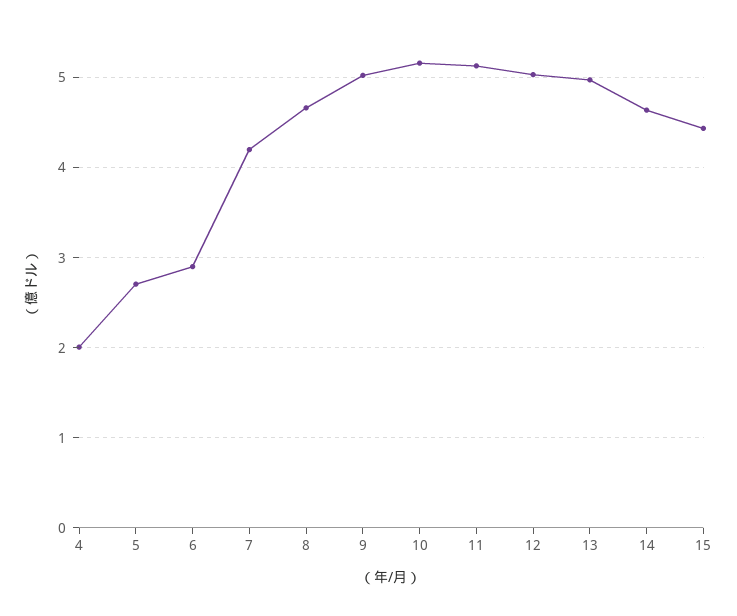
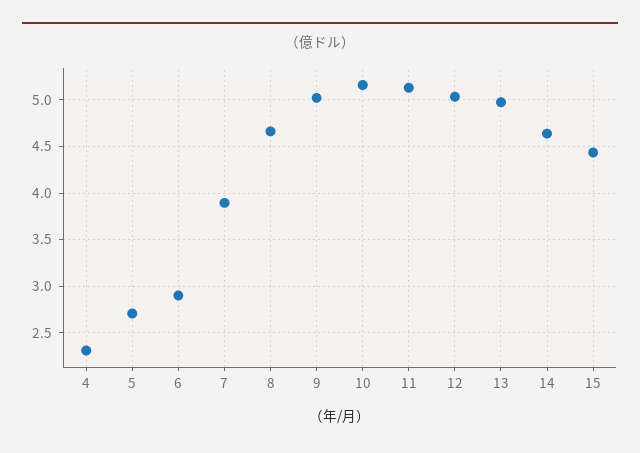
4: 2 -> 2.3
7: 4.2 -> 3.9

